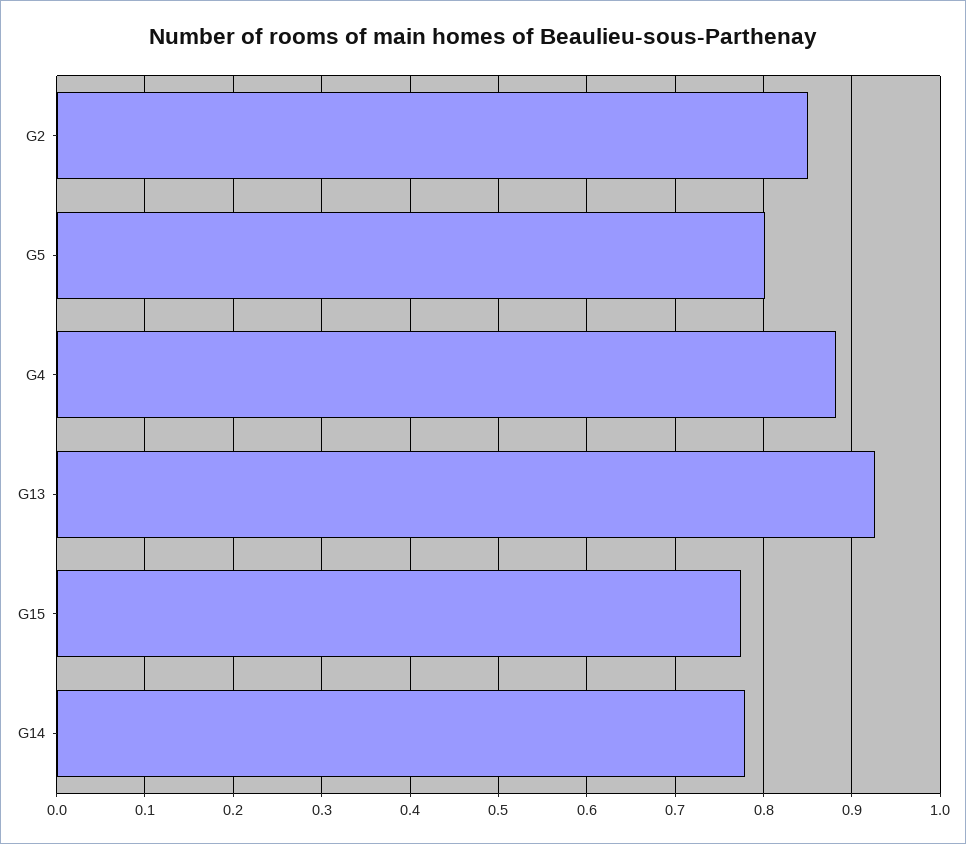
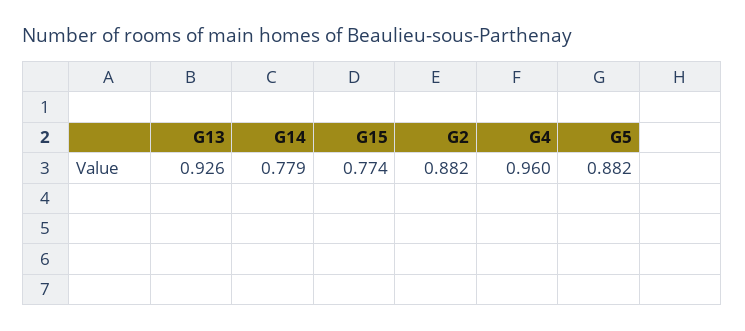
G2: 0.85 -> 0.882
G5: 0.8 -> 0.882
G4: 0.88 -> 0.96

